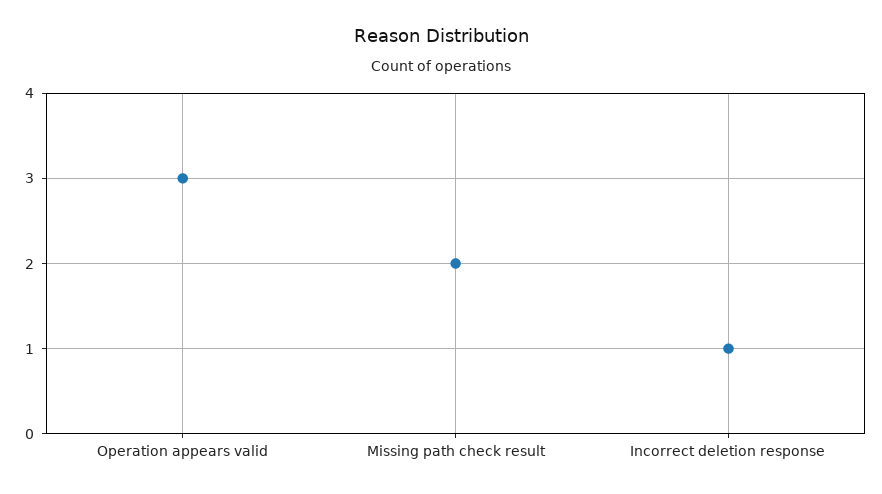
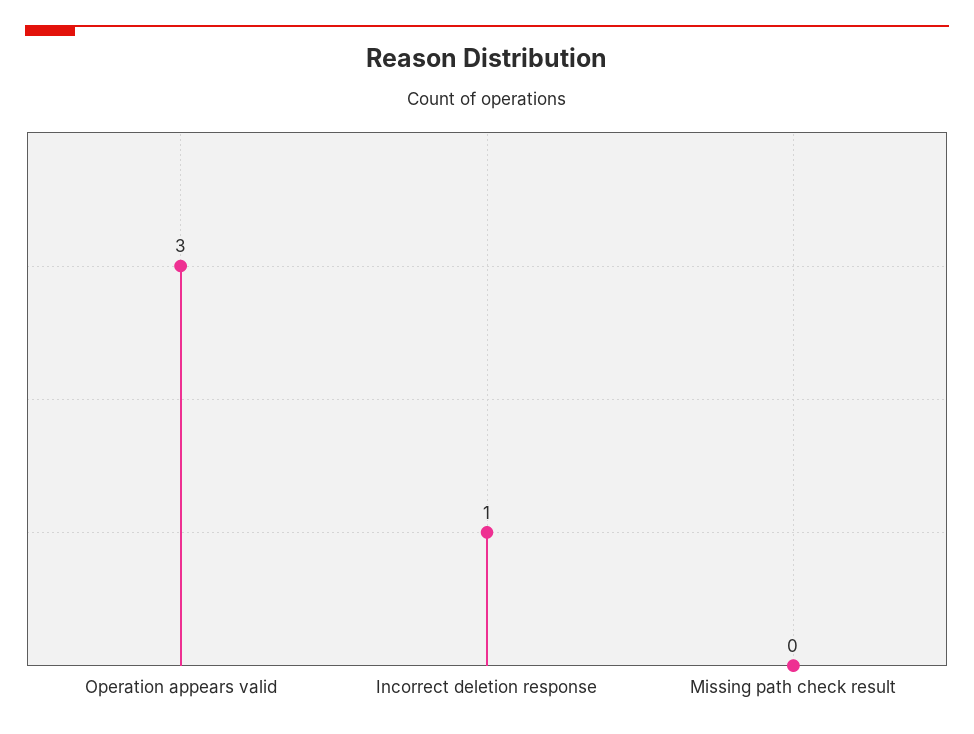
Missing path check result: 2 -> 0

